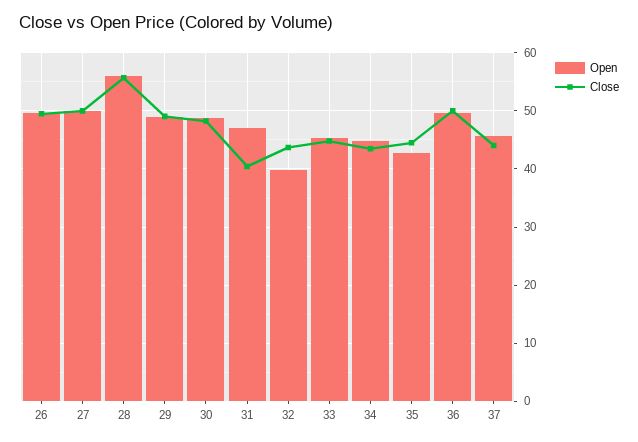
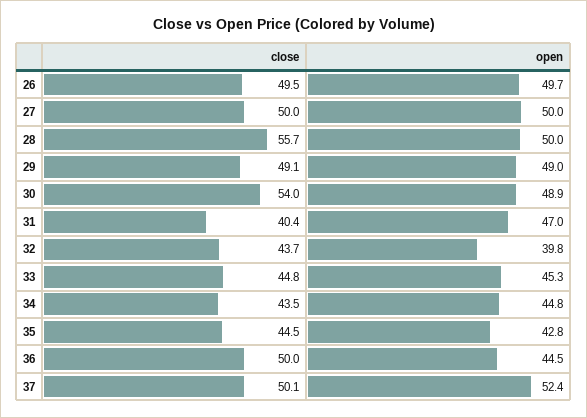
Open, 28: 56 -> 50
Close, 30: 48 -> 54
Open, 36: 50 -> 44.5
Open, 37: 46 -> 52.4
Close, 37: 44 -> 50.1

